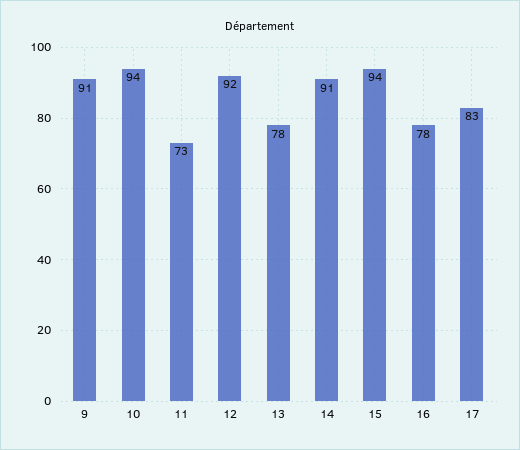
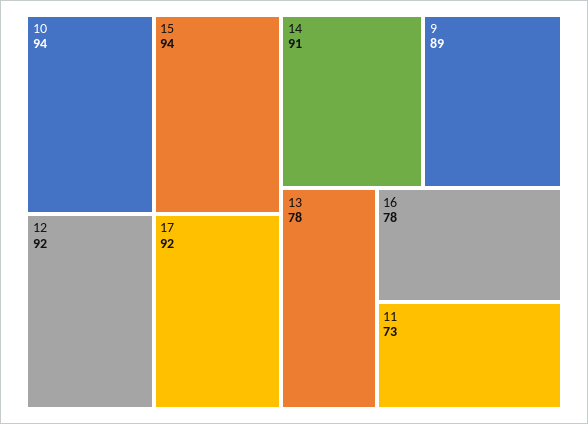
9: 91 -> 89
17: 83 -> 92

